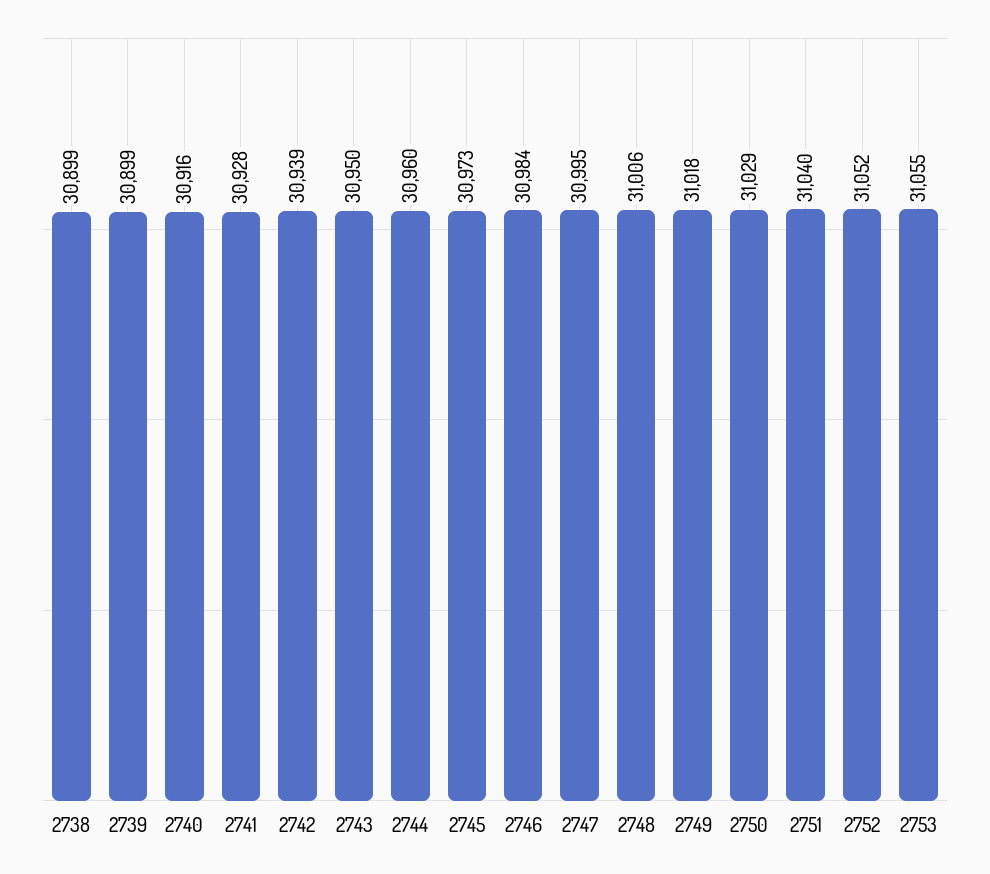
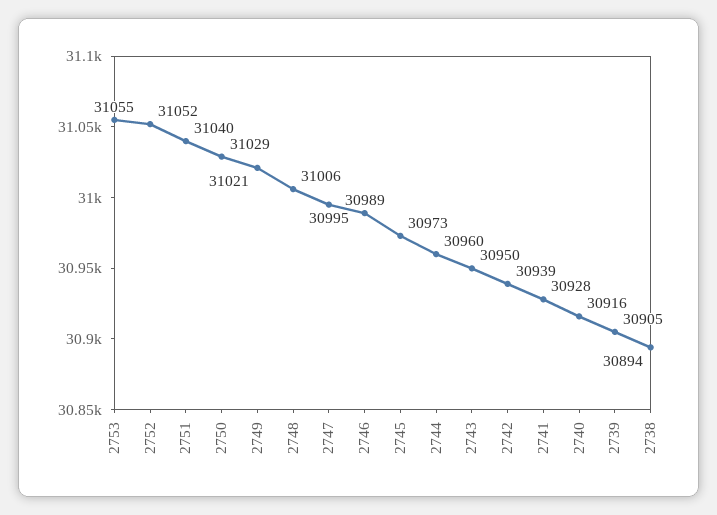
2738: 30899 -> 30894
2739: 30899 -> 30905
2746: 30984 -> 30989
2749: 31018 -> 31021

